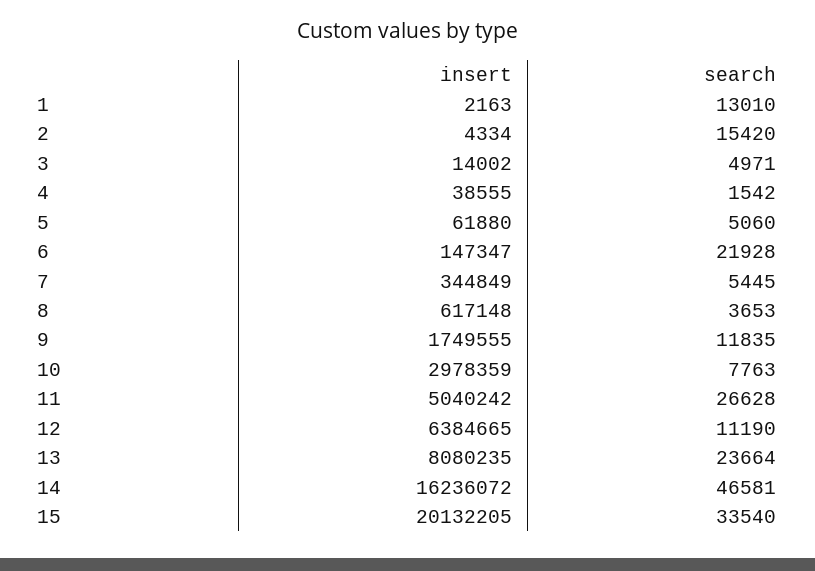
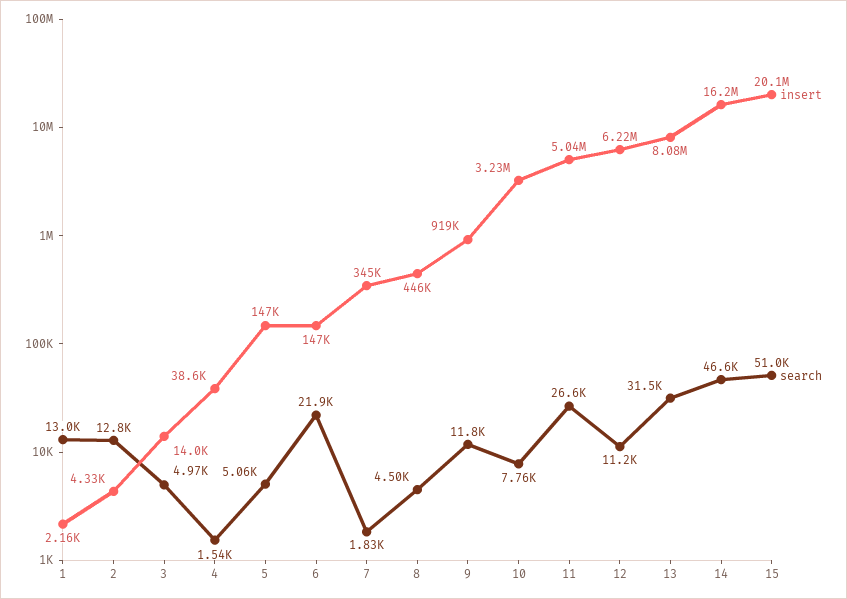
search, 2: 15420 -> 12800
insert, 5: 61880 -> 147000
search, 7: 5445 -> 1830
insert, 8: 617148 -> 446000
search, 8: 3653 -> 4500
insert, 9: 1749555 -> 919000
insert, 10: 2978359 -> 3230000
insert, 12: 6384665 -> 6220000
search, 13: 23664 -> 31500
search, 15: 33540 -> 51000

